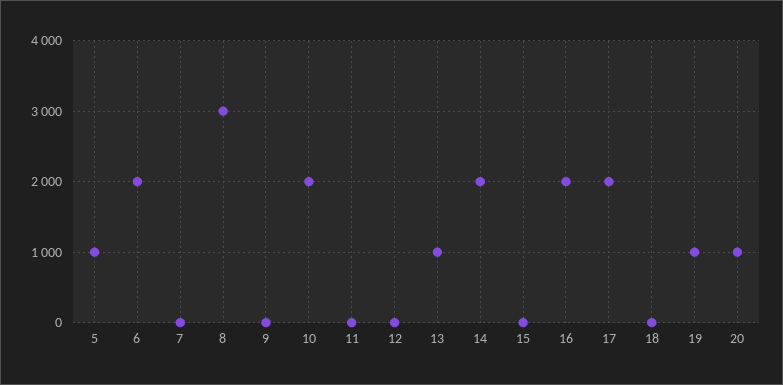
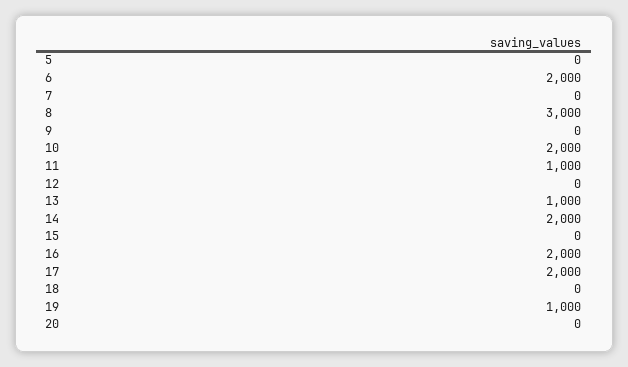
5: 1000 -> 0
11: 0 -> 1000
20: 1000 -> 0

